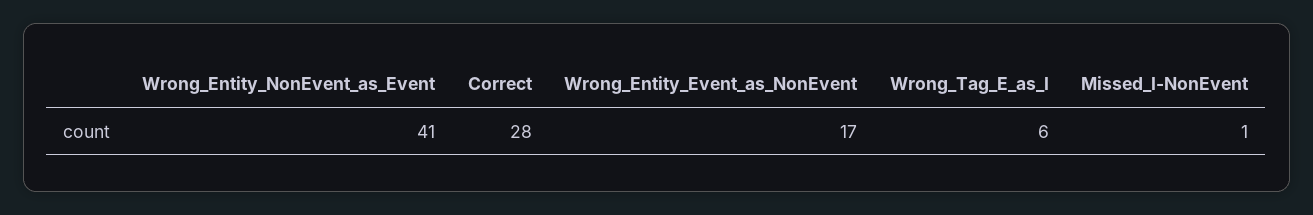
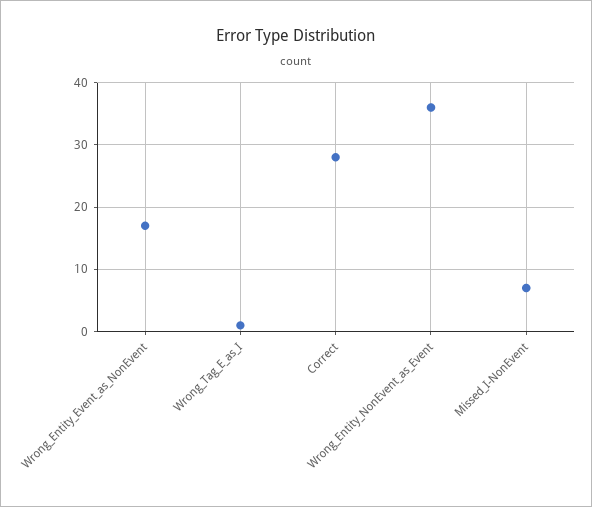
Wrong_Entity_NonEvent_as_Event: 41 -> 36
Wrong_Tag_E_as_I: 6 -> 1
Missed_I-NonEvent: 1 -> 7

